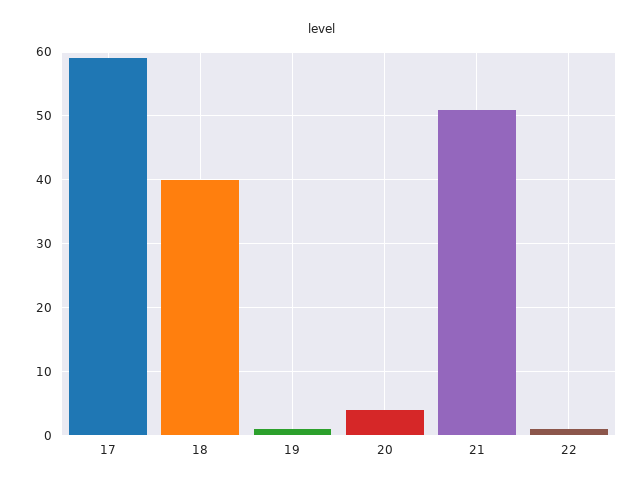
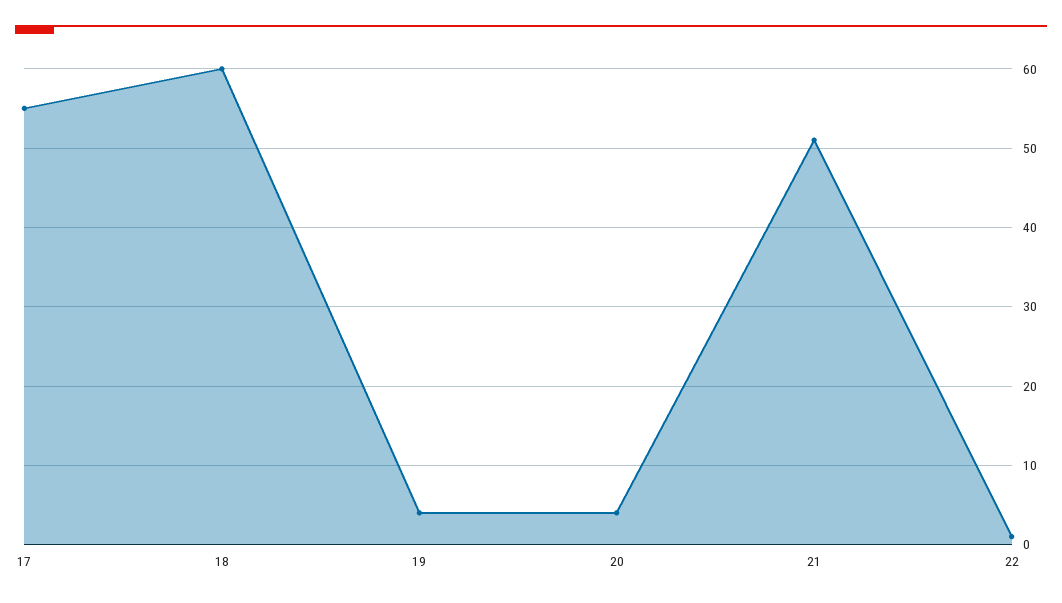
17: 59 -> 55
18: 40 -> 60
19: 1 -> 4

